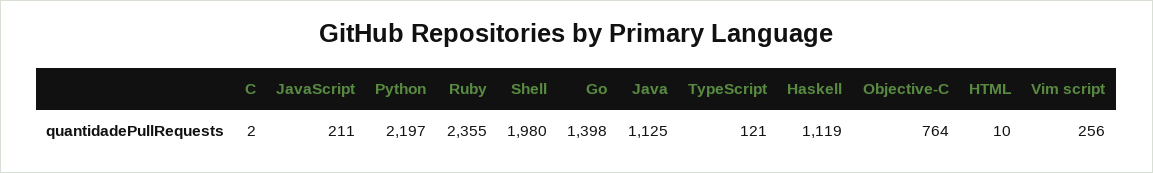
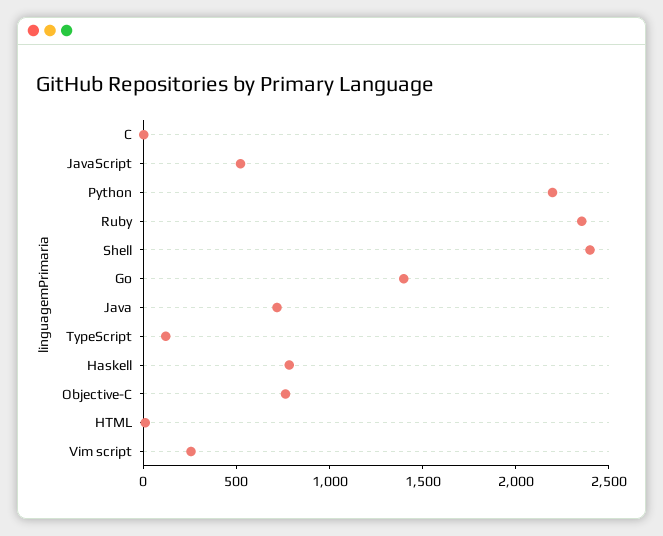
JavaScript: 211 -> 500
Shell: 1980 -> 2400
Java: 1125 -> 700
Haskell: 1119 -> 800

